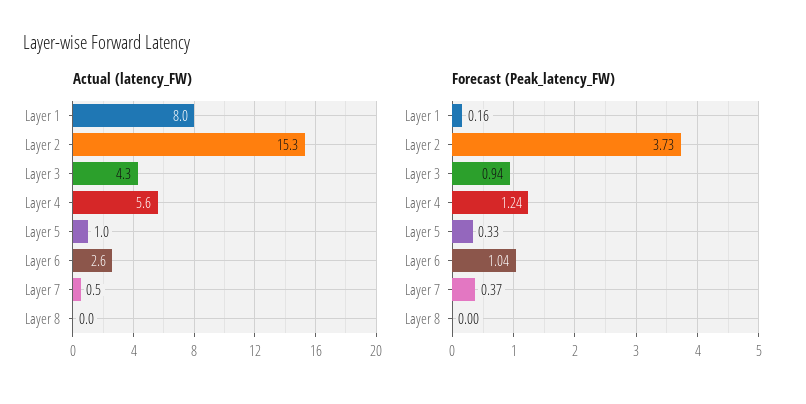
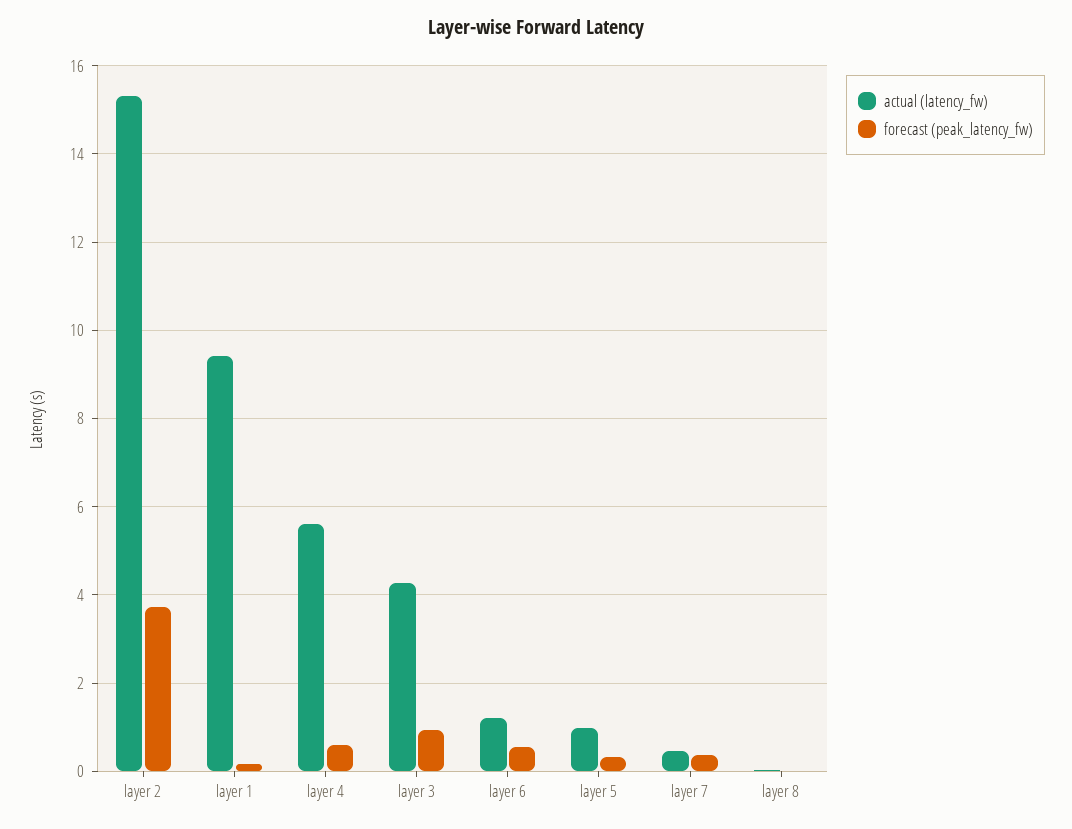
Actual (latency_FW), Layer 1: 8 -> 9.4
Actual (latency_FW), Layer 6: 2.6 -> 1.2
Forecast (Peak_latency_FW), Layer 4: 1.24 -> 0.6
Forecast (Peak_latency_FW), Layer 6: 1.04 -> 0.6

